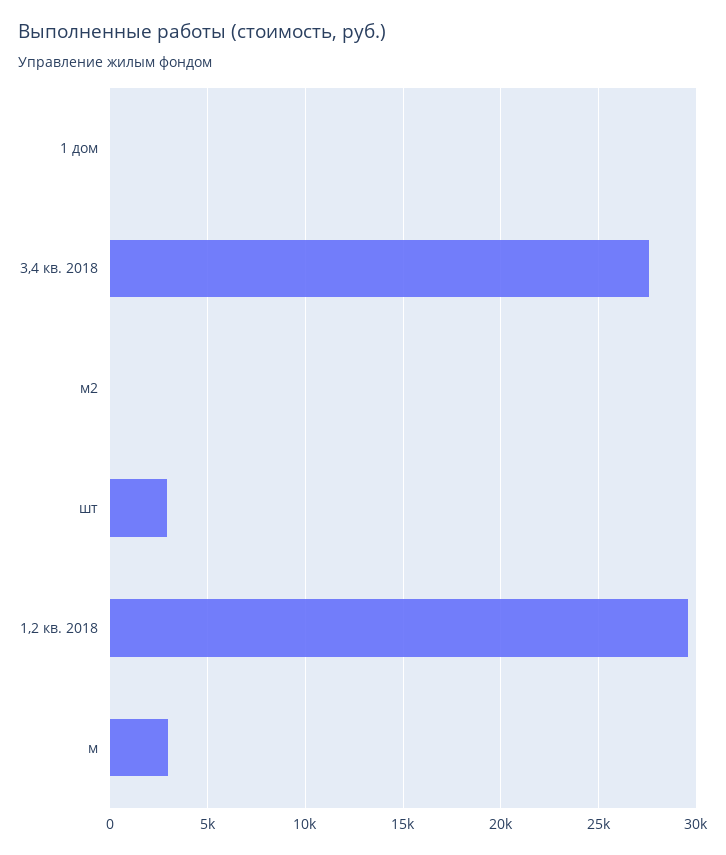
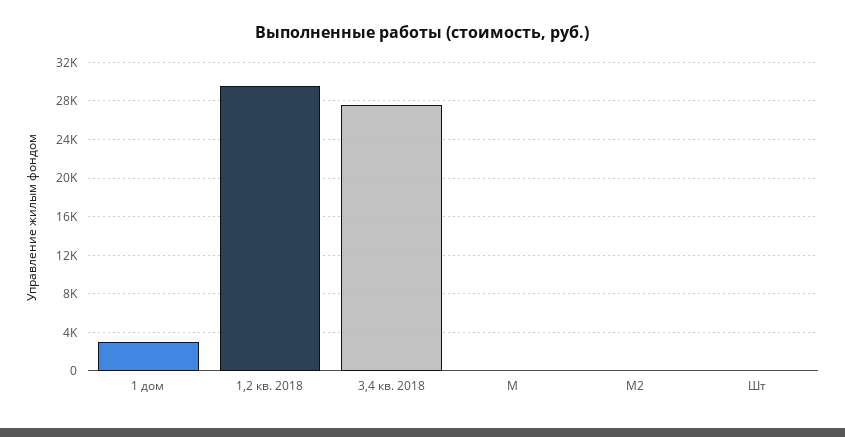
1 дом: 0 -> 3000
шт: 3000 -> 0
м: 3000 -> 0

